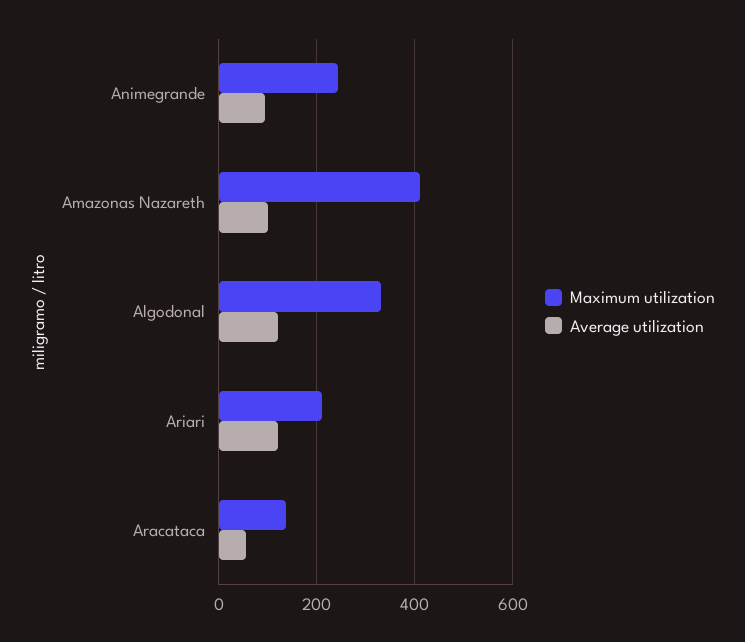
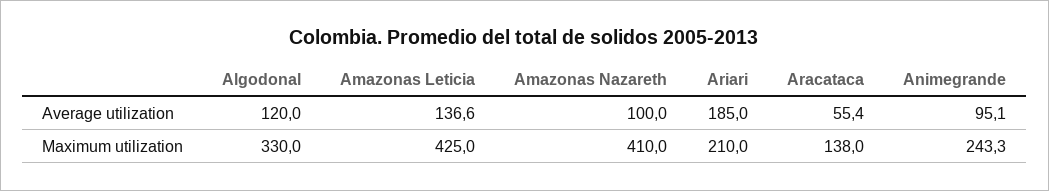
Average utilization, Ariari: 120 -> 185
Average utilization, Amazonas Leticia: none -> 136.6
Maximum utilization, Amazonas Leticia: none -> 425

